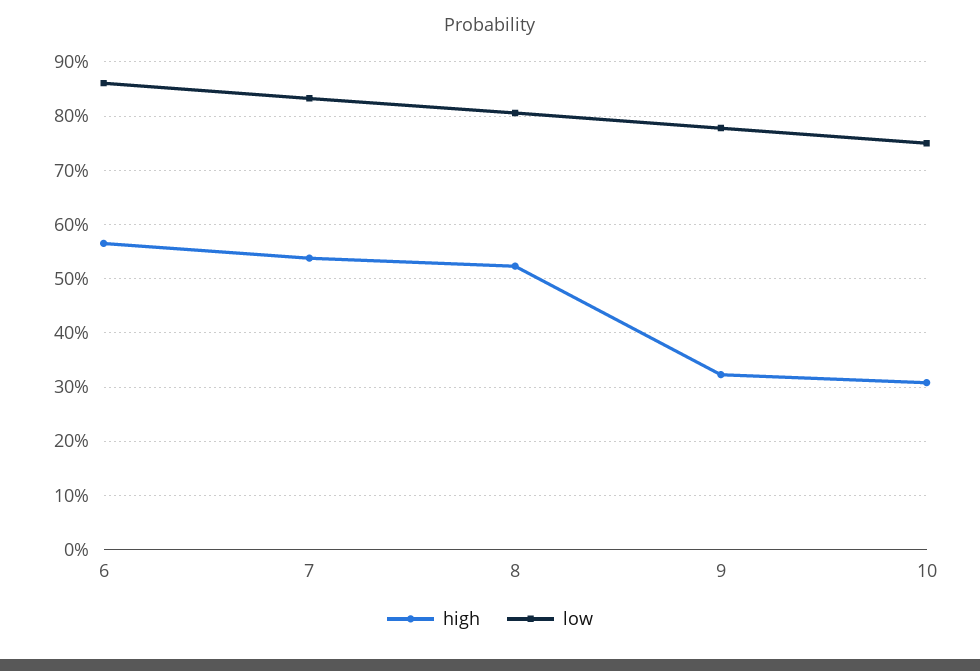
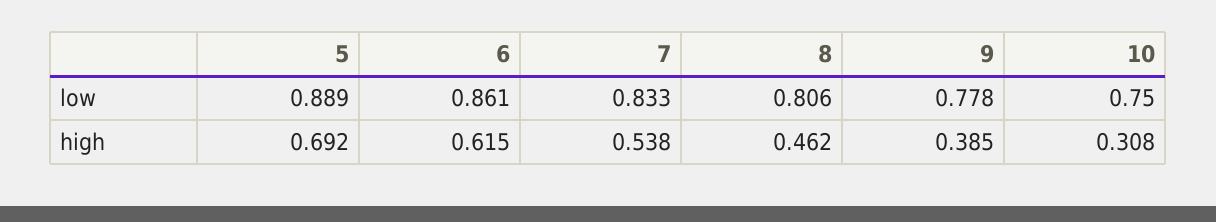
high, 6: 0.56 -> 0.615
high, 8: 0.52 -> 0.462
high, 9: 0.32 -> 0.385
low, 5: none -> 0.889
high, 5: none -> 0.692

